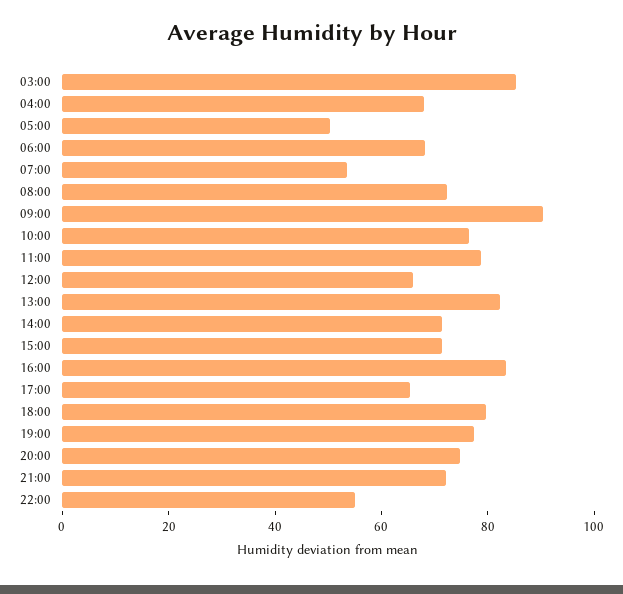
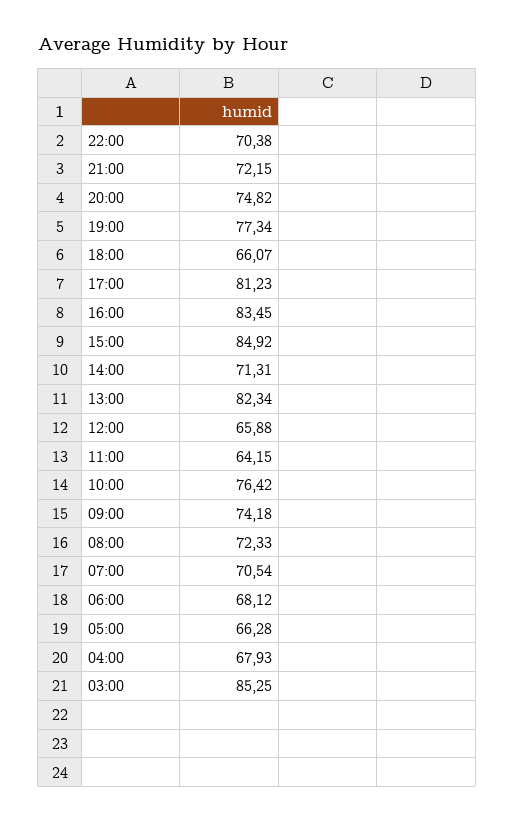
05:00: 50 -> 66.28
07:00: 55 -> 70.54
09:00: 90 -> 74.18
11:00: 80 -> 64.15
15:00: 70 -> 84.92
17:00: 65 -> 81.23
18:00: 80 -> 66.07
22:00: 55 -> 70.38

